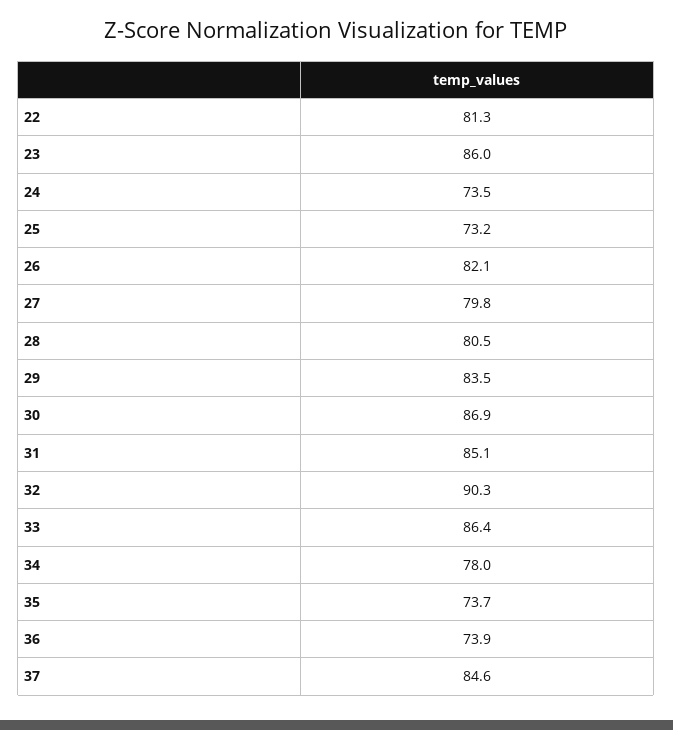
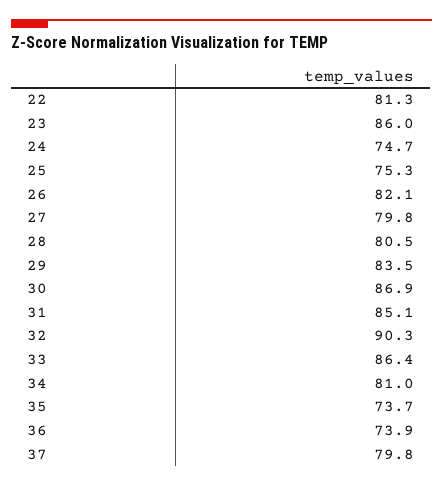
24: 73.5 -> 74.7
25: 73.2 -> 75.3
34: 78 -> 81
37: 84.6 -> 79.8

